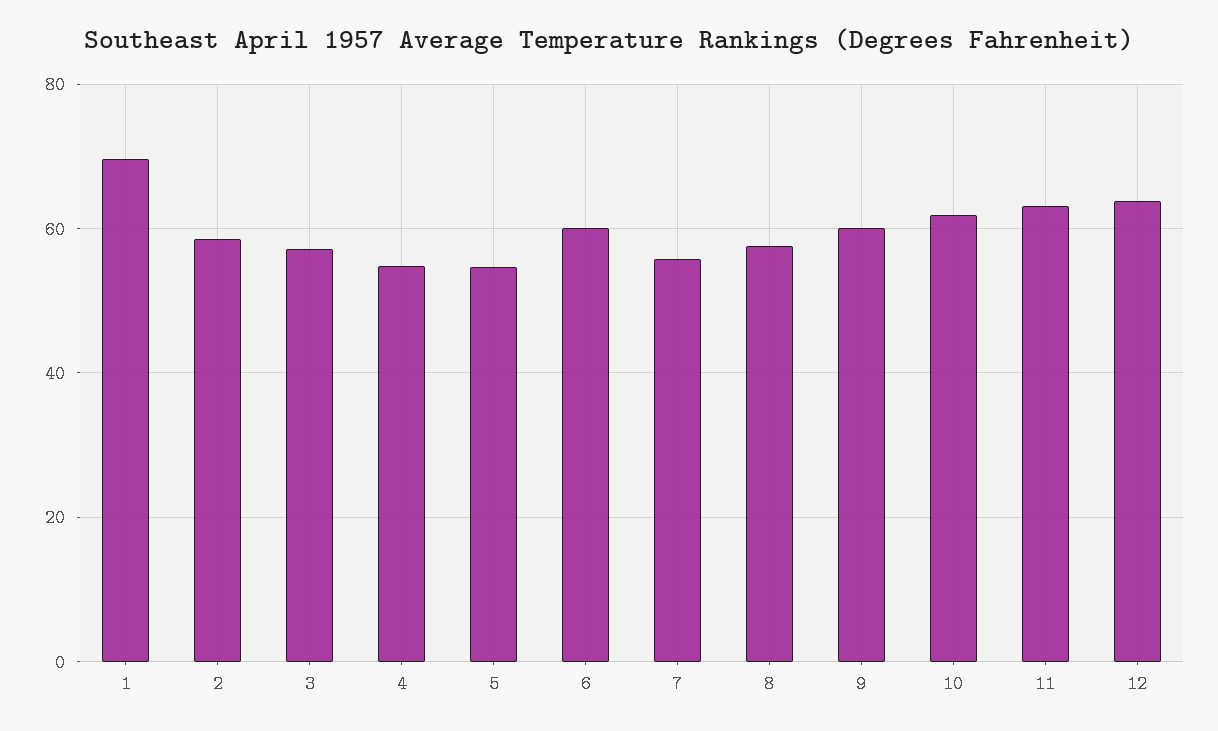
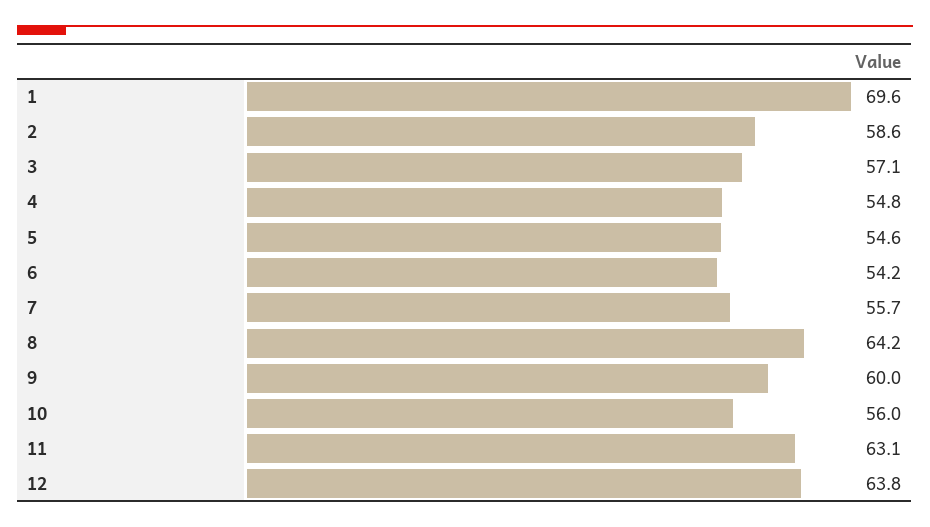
6: 60 -> 54.2
8: 58 -> 64.2
10: 62 -> 56

